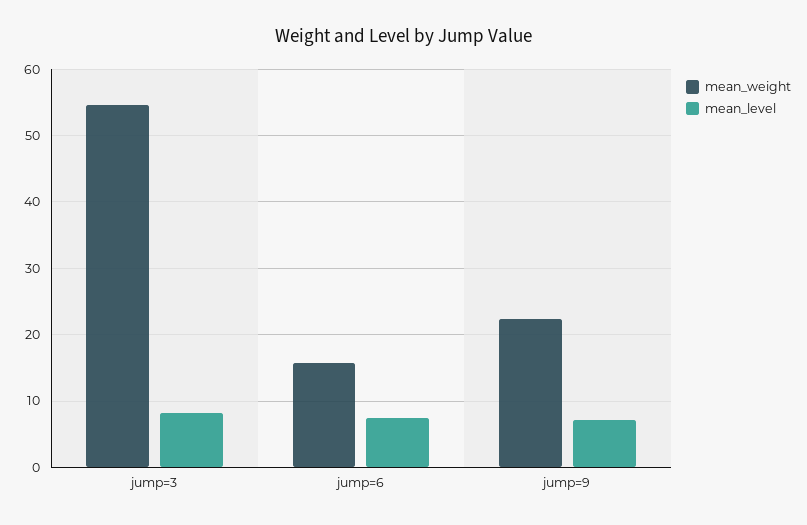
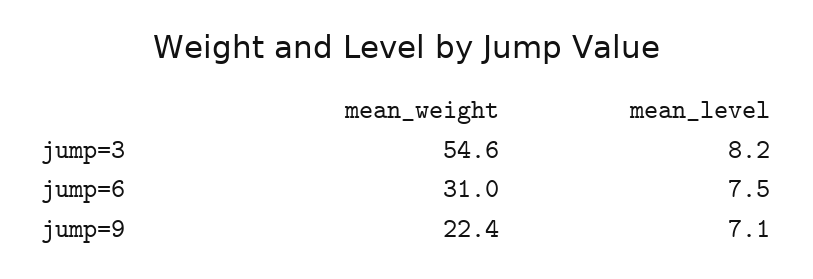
mean_weight, jump=6: 16 -> 31

